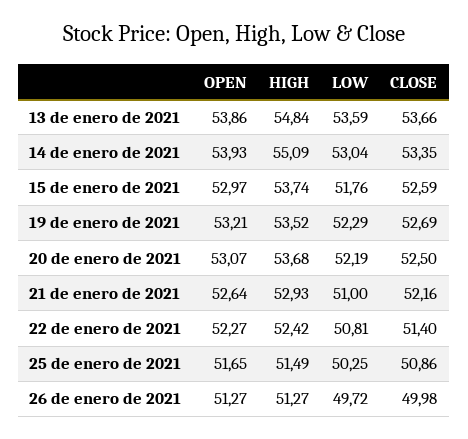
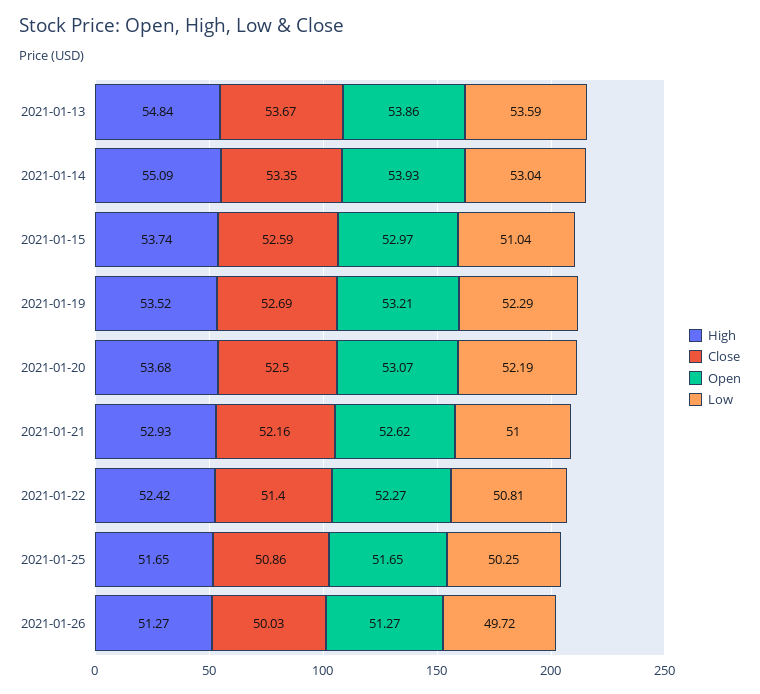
CLOSE, 13 de enero de 2021: 53.66 -> 53.67
LOW, 15 de enero de 2021: 51.76 -> 51.04
OPEN, 21 de enero de 2021: 52.64 -> 52.62
HIGH, 25 de enero de 2021: 51.49 -> 51.65
CLOSE, 26 de enero de 2021: 49.98 -> 50.03

